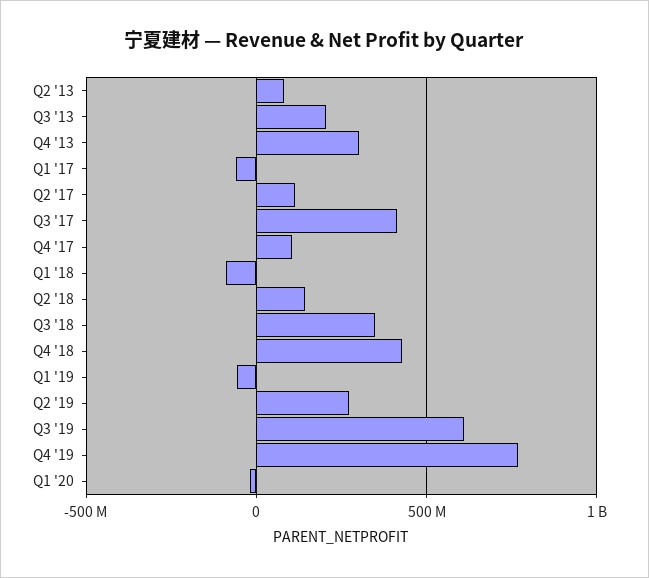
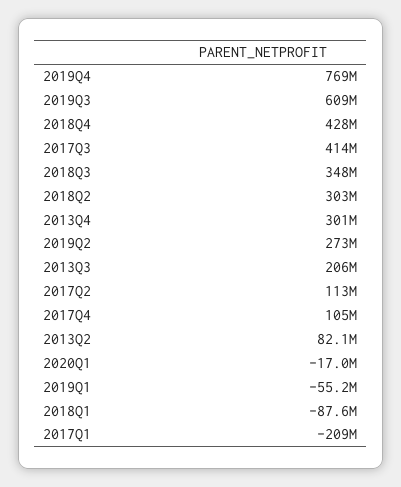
Q1 '17: -50000000 -> -209000000
Q2 '18: 150000000 -> 303000000

